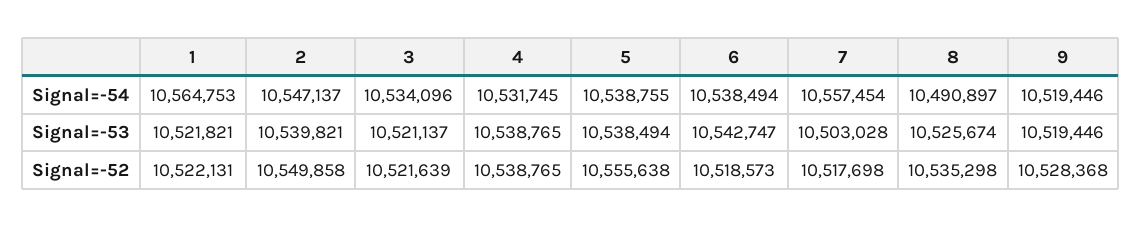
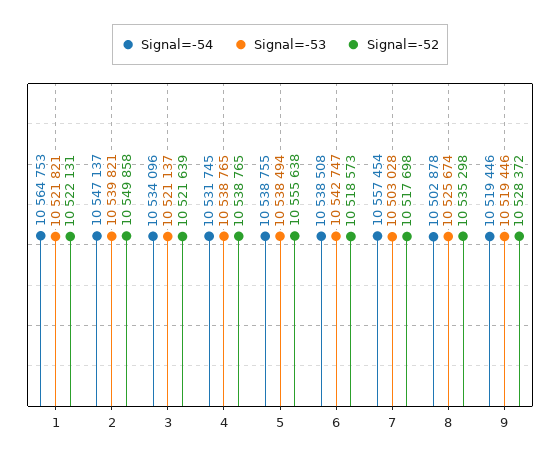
Signal=-54, 6: 10538494 -> 10538508
Signal=-54, 8: 10490897 -> 10502878
Signal=-52, 9: 10528368 -> 10528372

